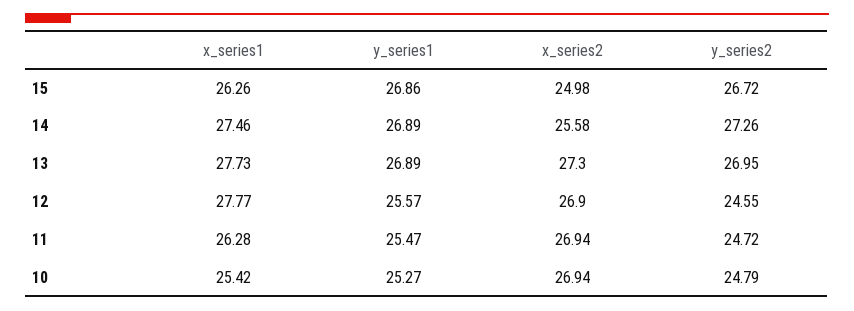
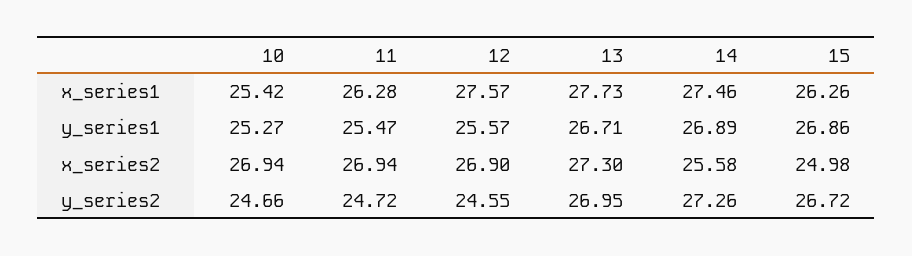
y_series1, 13: 26.89 -> 26.71
x_series1, 12: 27.77 -> 27.57
y_series2, 10: 24.79 -> 24.66

